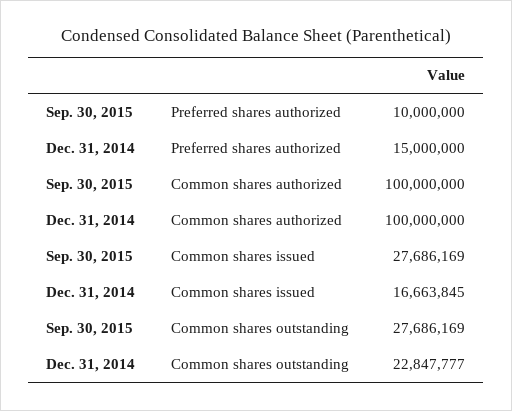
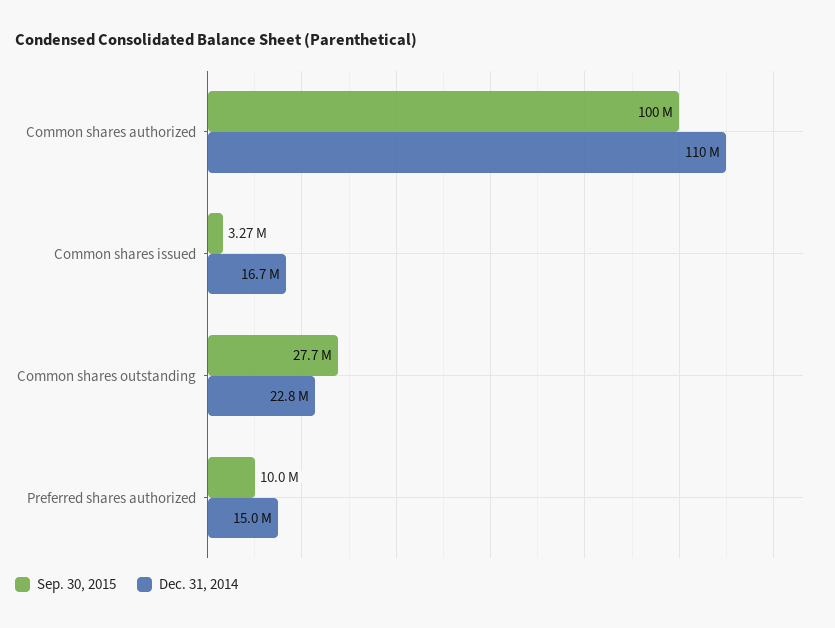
Dec. 31, 2014, Common shares authorized: 100000000 -> 110000000
Sep. 30, 2015, Common shares issued: 27686169 -> 3270000

